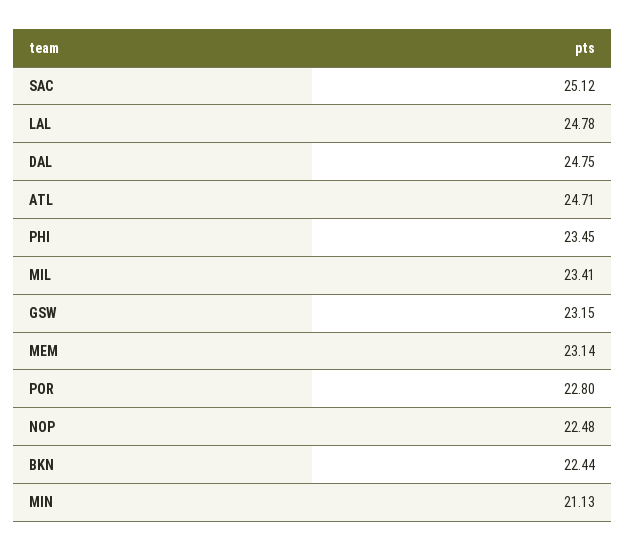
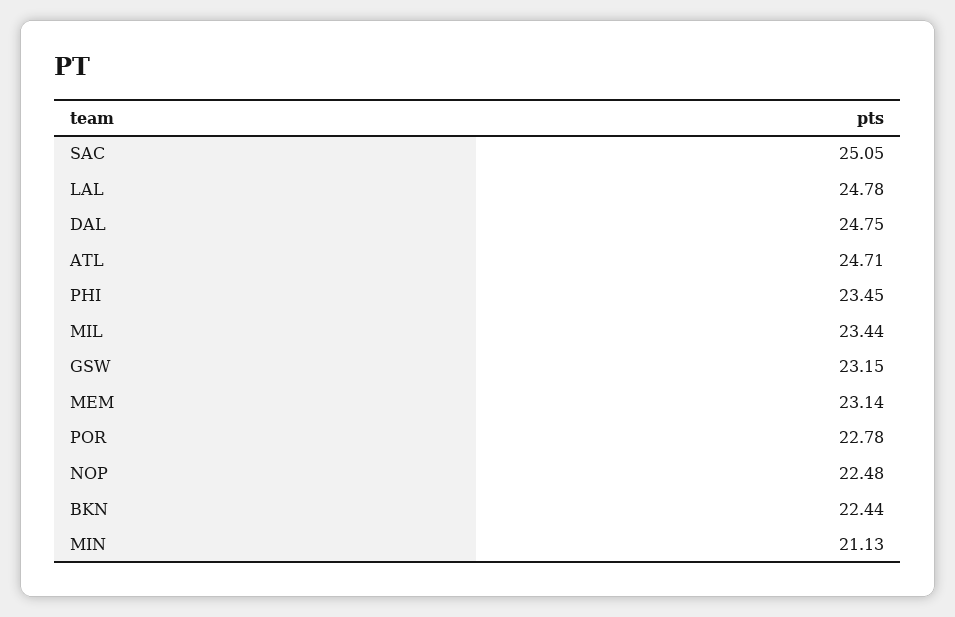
SAC: 25.12 -> 25.05
MIL: 23.41 -> 23.44
POR: 22.8 -> 22.78

